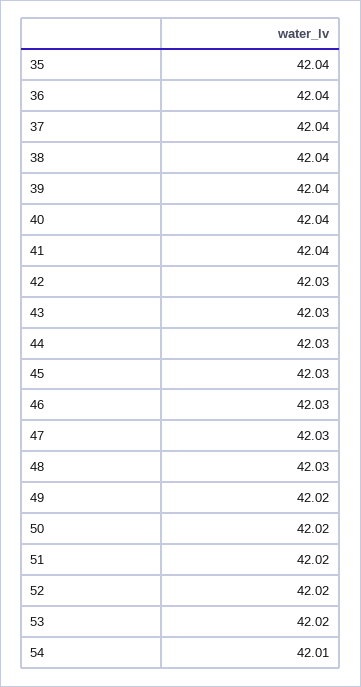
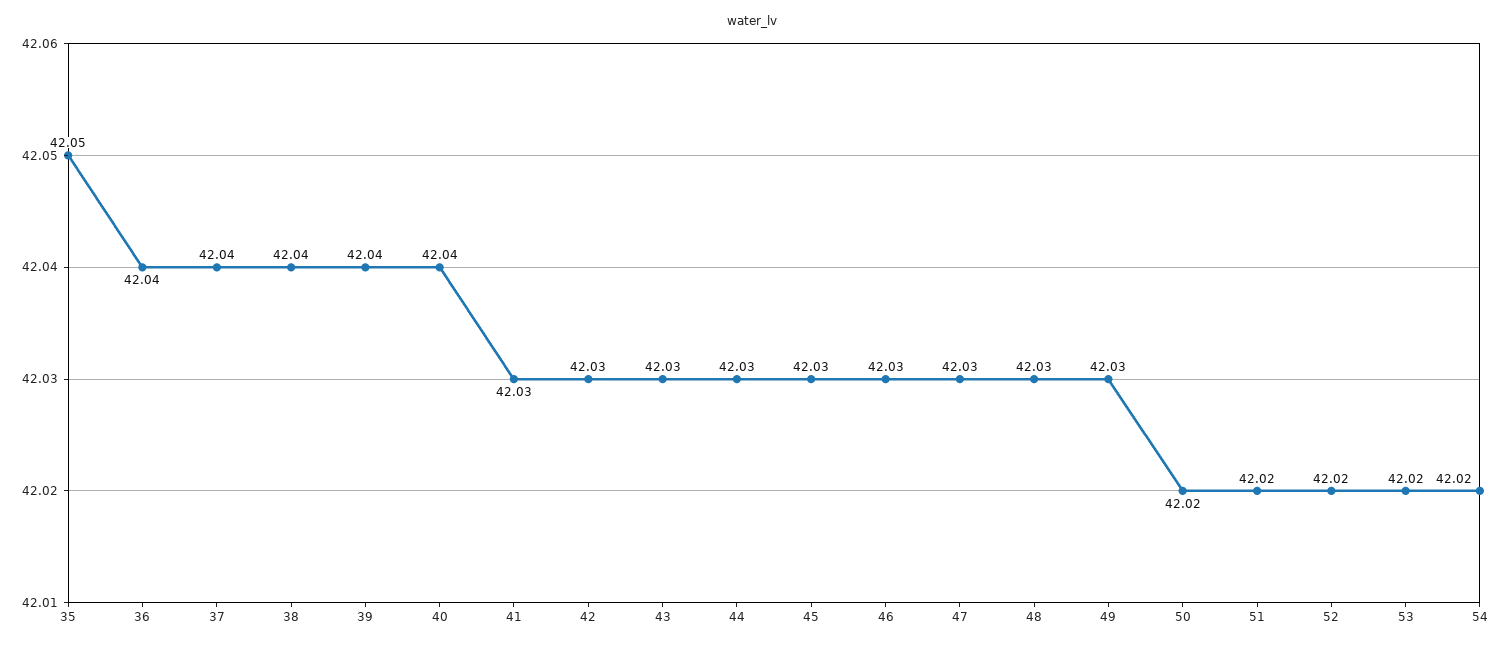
35: 42.04 -> 42.05
41: 42.04 -> 42.03
49: 42.02 -> 42.03
54: 42.01 -> 42.02

